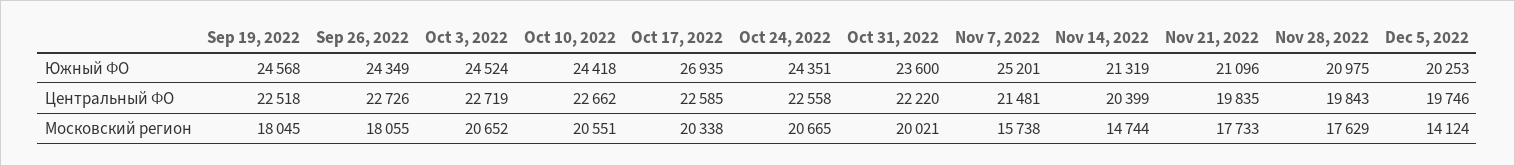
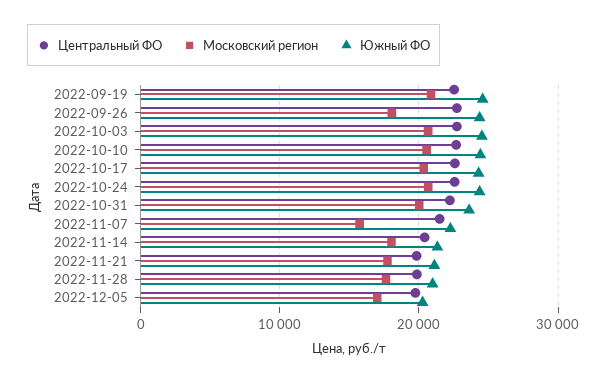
Южный ФО, Oct 17, 2022: 26935 -> 24000
Южный ФО, Nov 7, 2022: 25201 -> 22000
Московский регион, Sep 19, 2022: 18045 -> 21000
Московский регион, Nov 14, 2022: 14744 -> 18000
Московский регион, Dec 5, 2022: 14124 -> 17000

